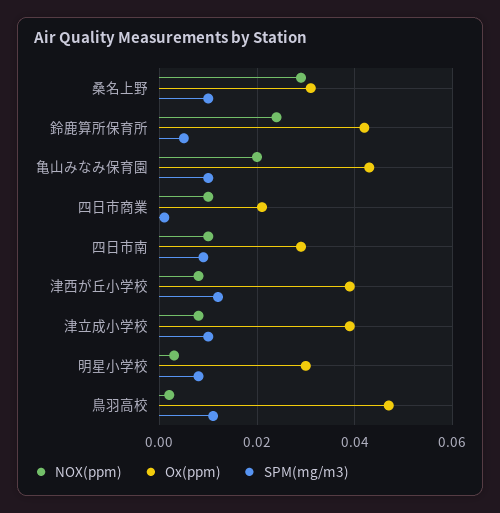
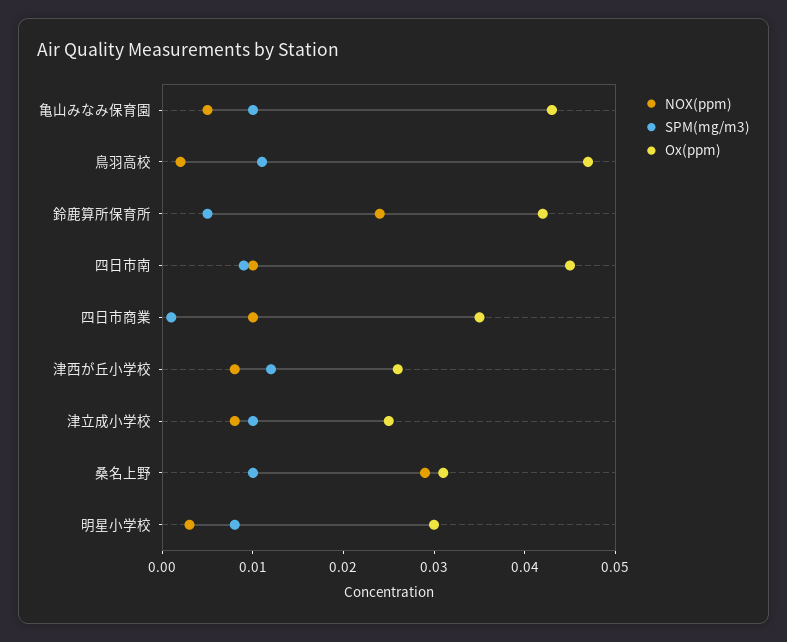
NOX(ppm), 亀山みなみ保育園: 0.02 -> 0.005
Ox(ppm), 四日市商業: 0.02 -> 0.035
Ox(ppm), 四日市南: 0.03 -> 0.045
Ox(ppm), 津西が丘小学校: 0.04 -> 0.026
Ox(ppm), 津立成小学校: 0.04 -> 0.025

